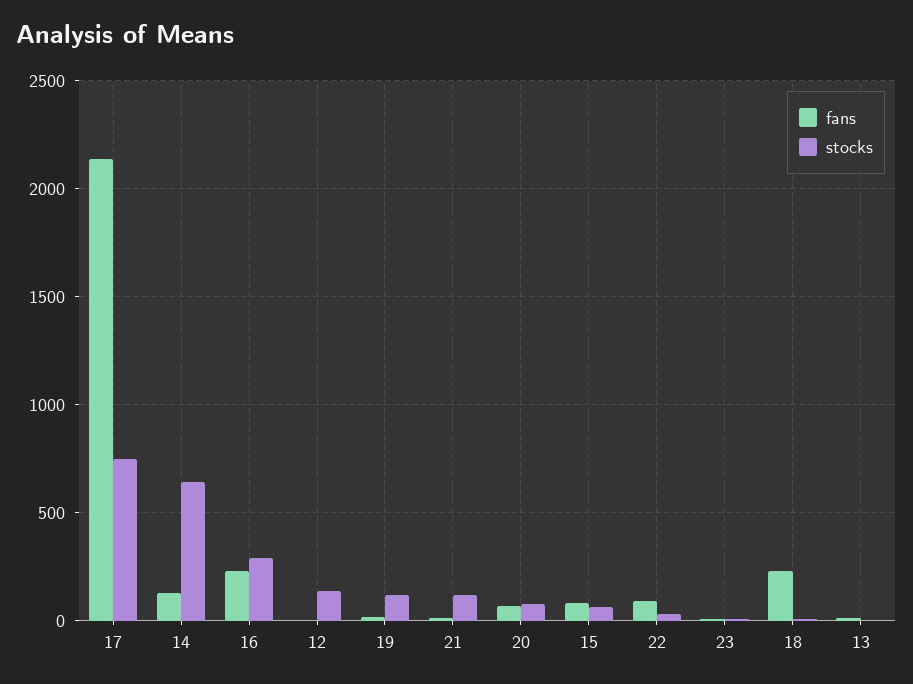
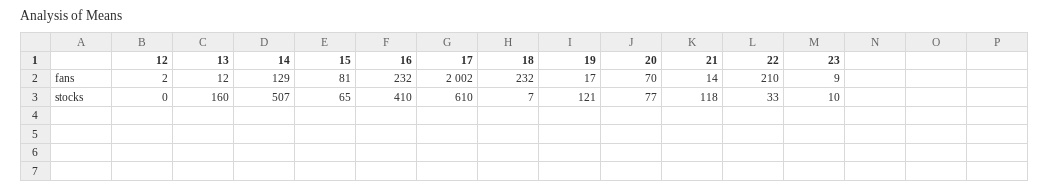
fans, 17: 2150 -> 2002
stocks, 17: 750 -> 610
stocks, 14: 650 -> 507
stocks, 16: 300 -> 410
stocks, 12: 150 -> 0
fans, 22: 100 -> 210
stocks, 13: 0 -> 160

